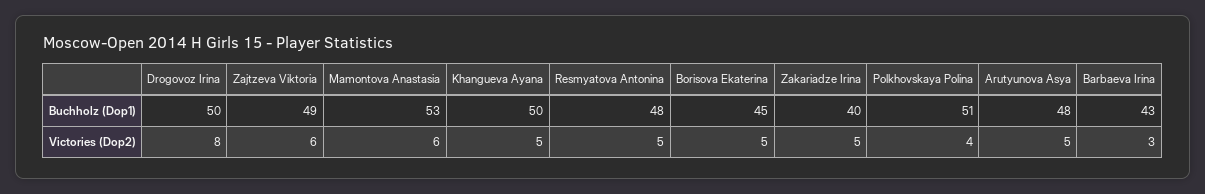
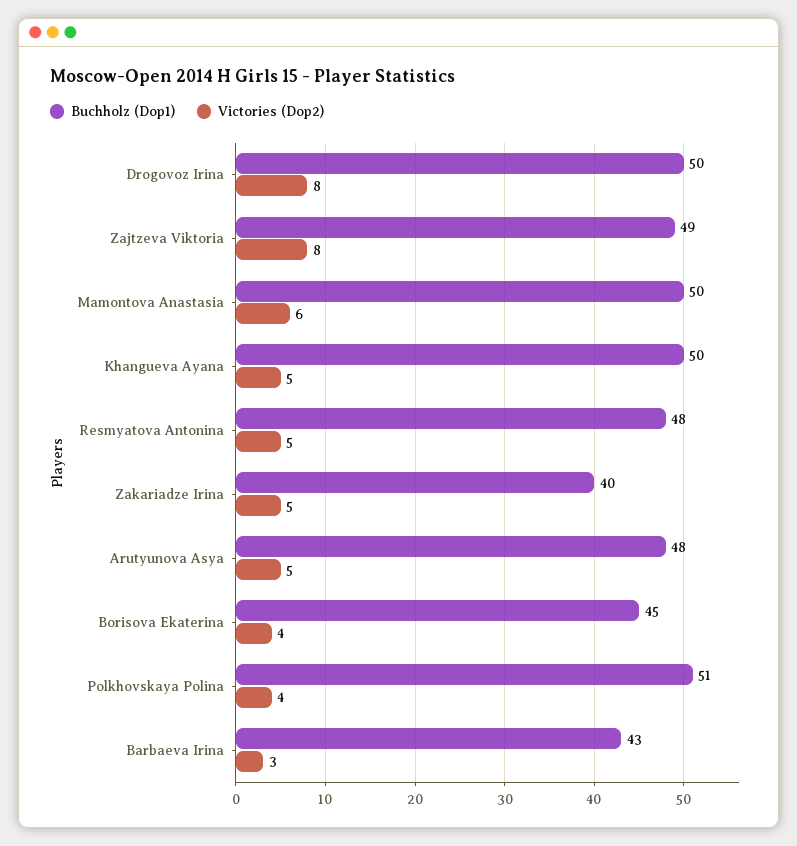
Buchholz (Dop1), Mamontova Anastasia: 53 -> 50
Victories (Dop2), Zajtzeva Viktoria: 6 -> 8
Victories (Dop2), Borisova Ekaterina: 5 -> 4

